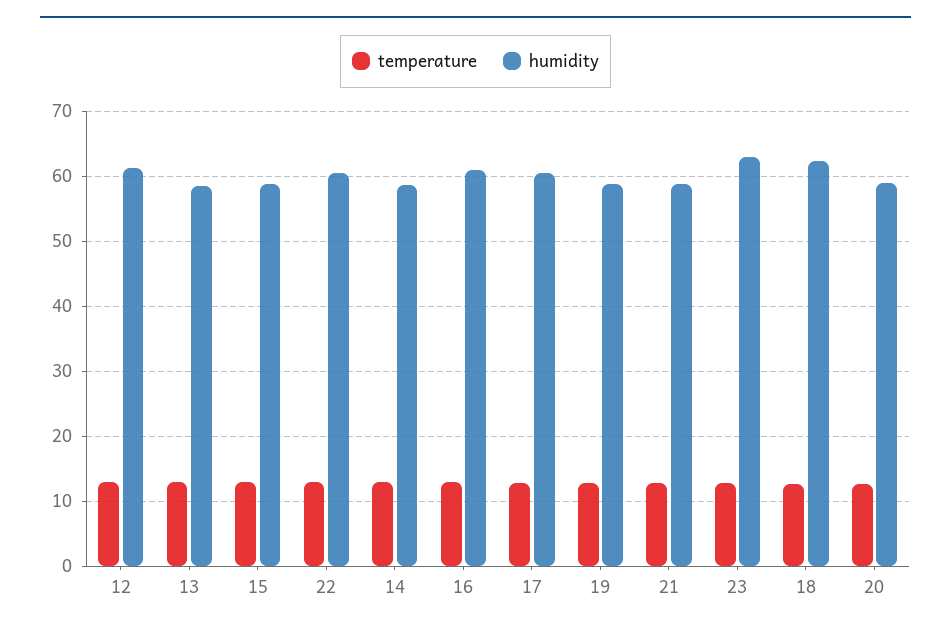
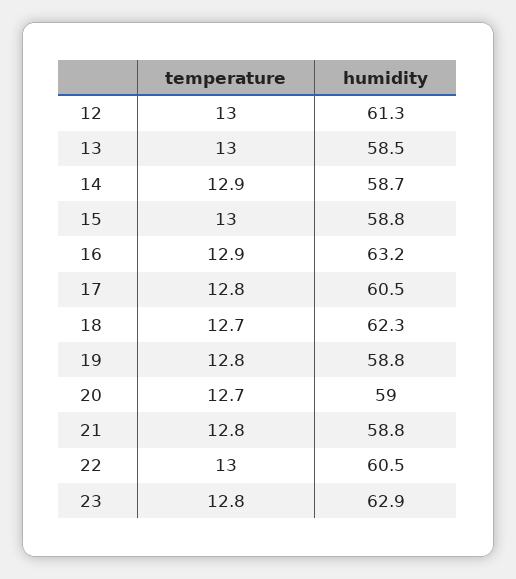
humidity, 16: 61 -> 63.2

